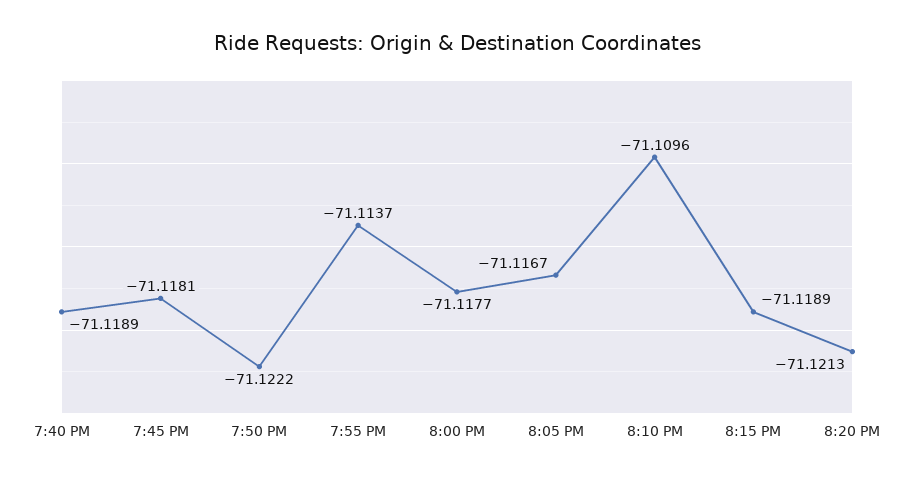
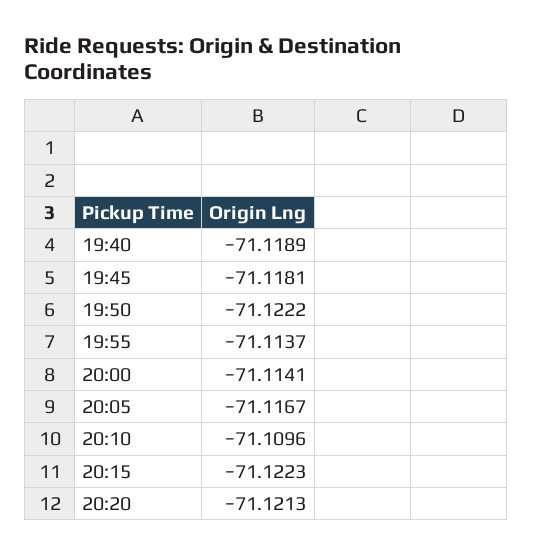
8:00 PM: -71.1177 -> -71.1141
8:15 PM: -71.1189 -> -71.1223

